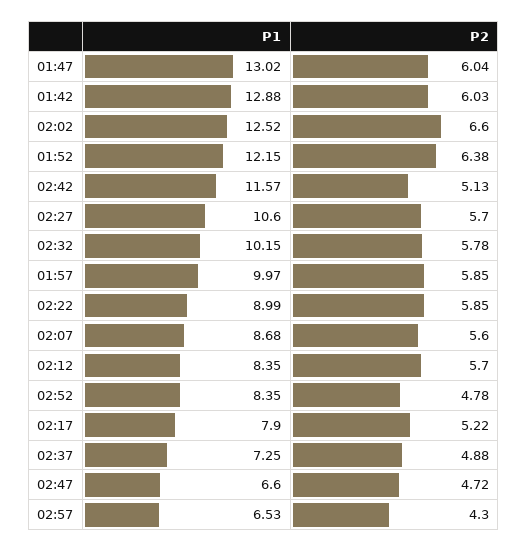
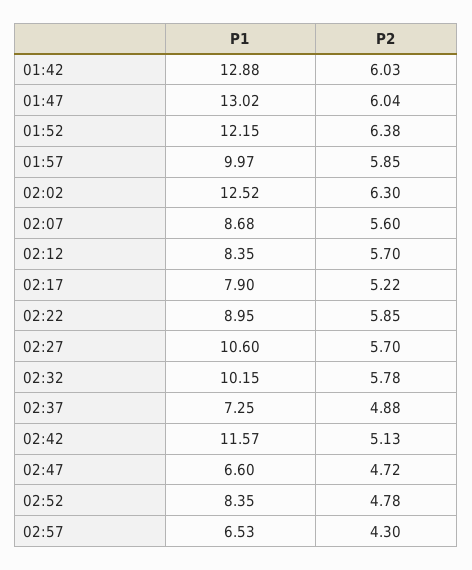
P2, 02:02: 6.6 -> 6.3
P1, 02:22: 8.99 -> 8.95

